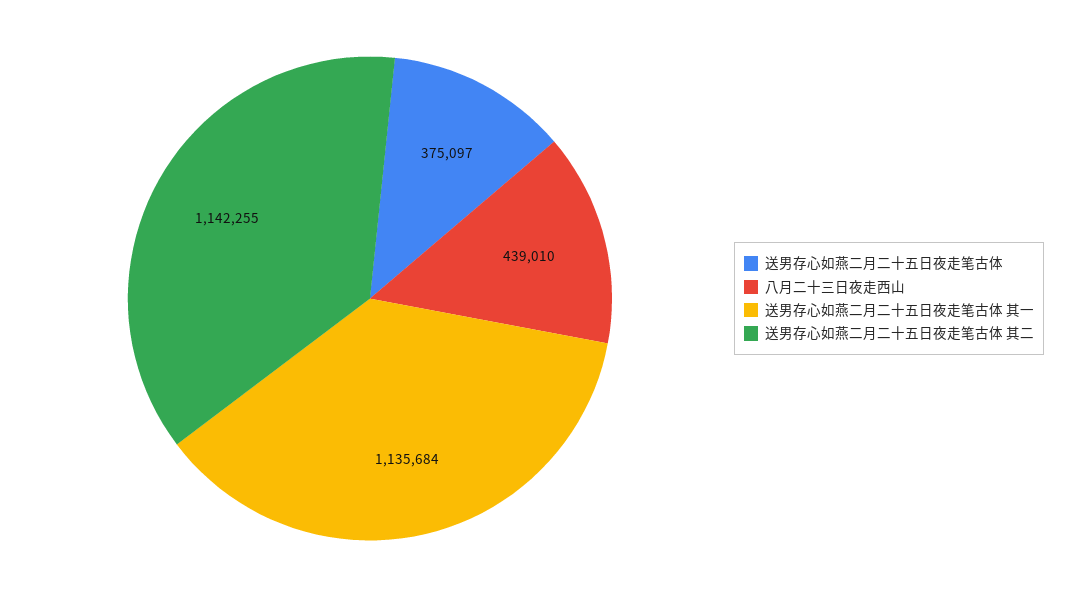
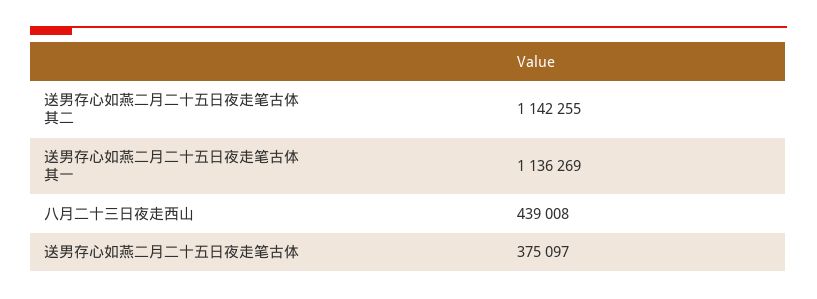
八月二十三日夜走西山: 439010 -> 439008
送男存心如燕二月二十五日夜走笔古体 其一: 1135684 -> 1136269

